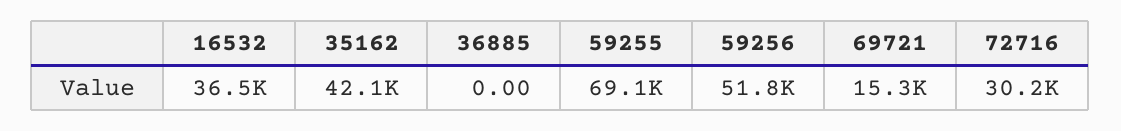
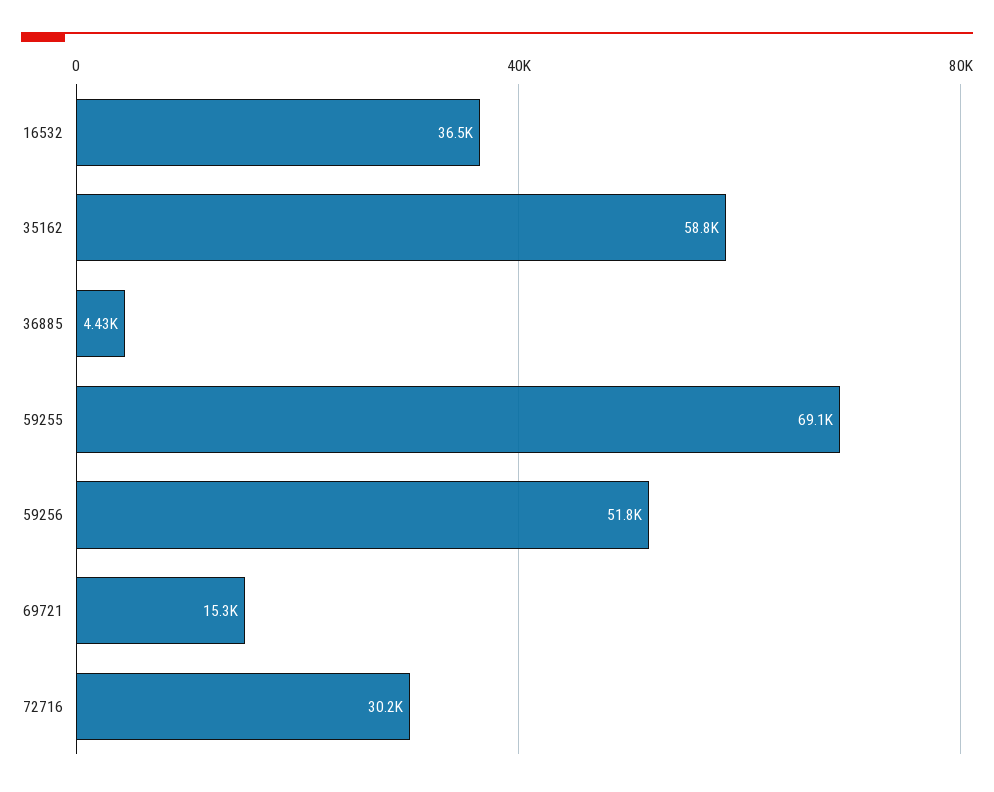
35162: 42100 -> 58800
36885: 0 -> 4430

